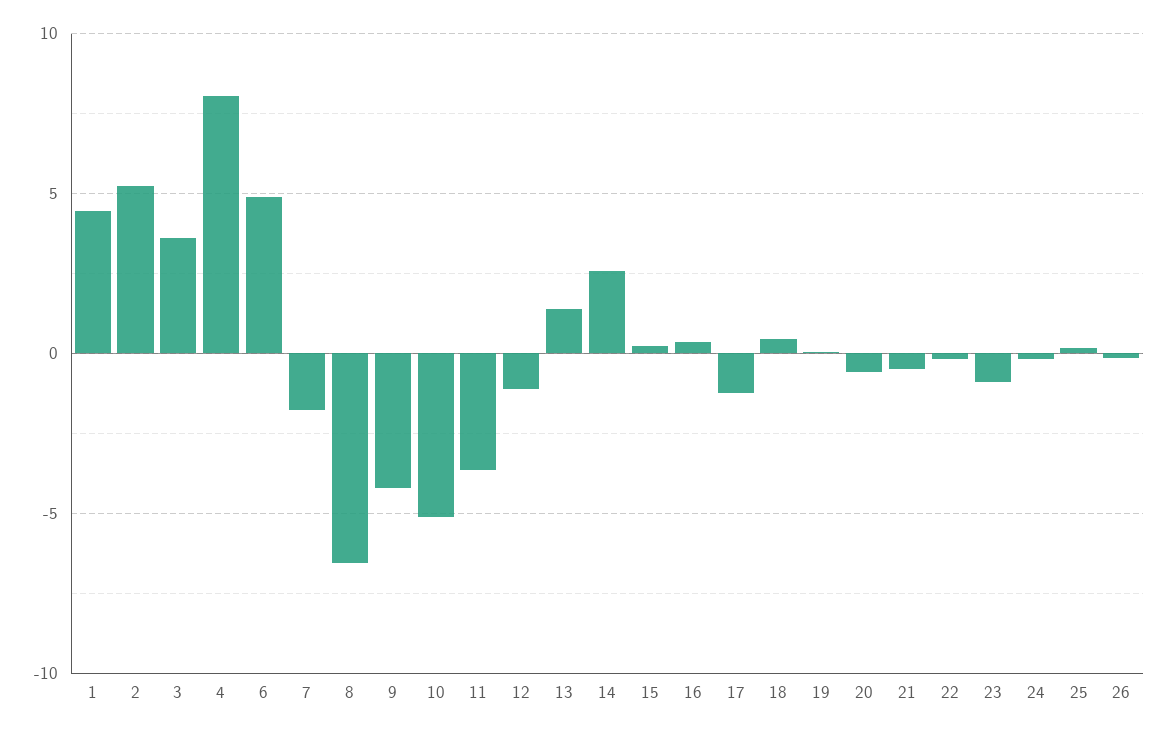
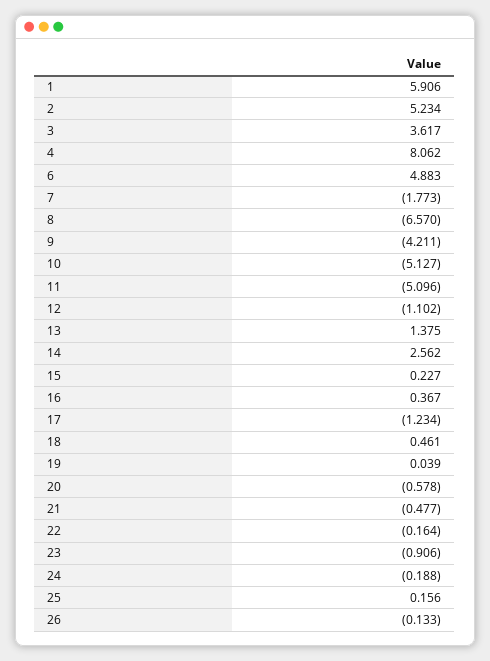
1: 4.5 -> 5.906
11: -3.5 -> -5.096

